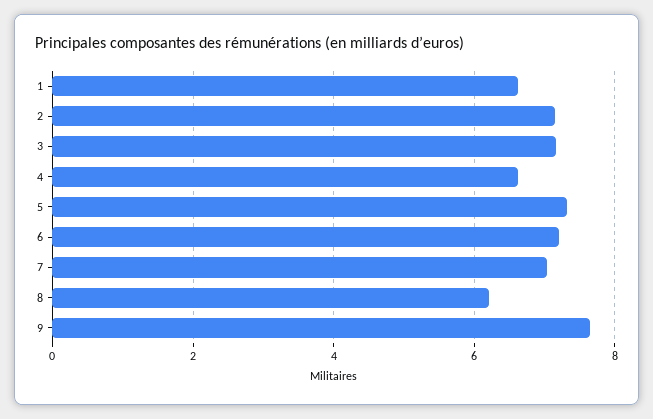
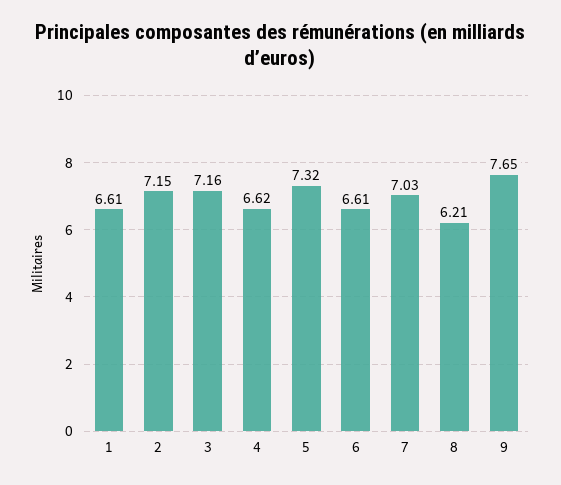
6: 7.2 -> 6.61

